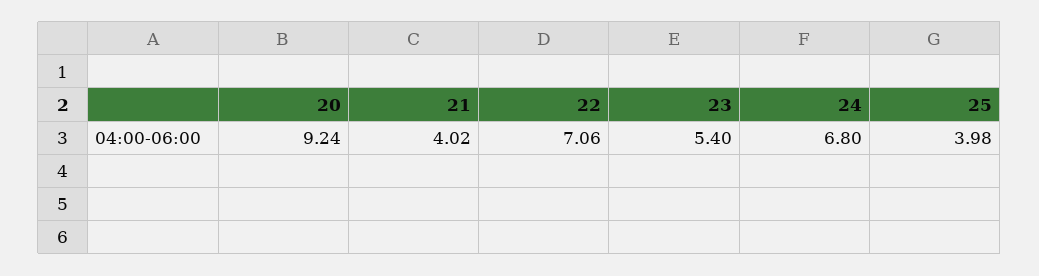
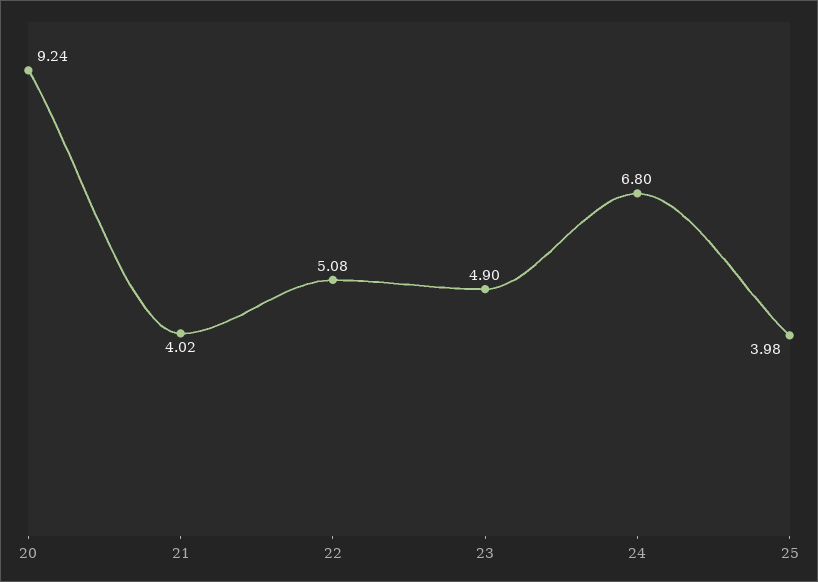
22: 7.06 -> 5.08
23: 5.4 -> 4.9

